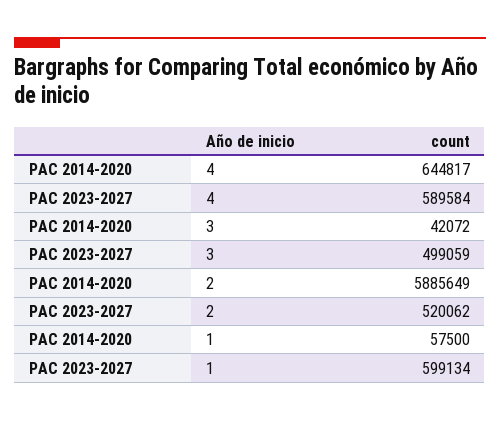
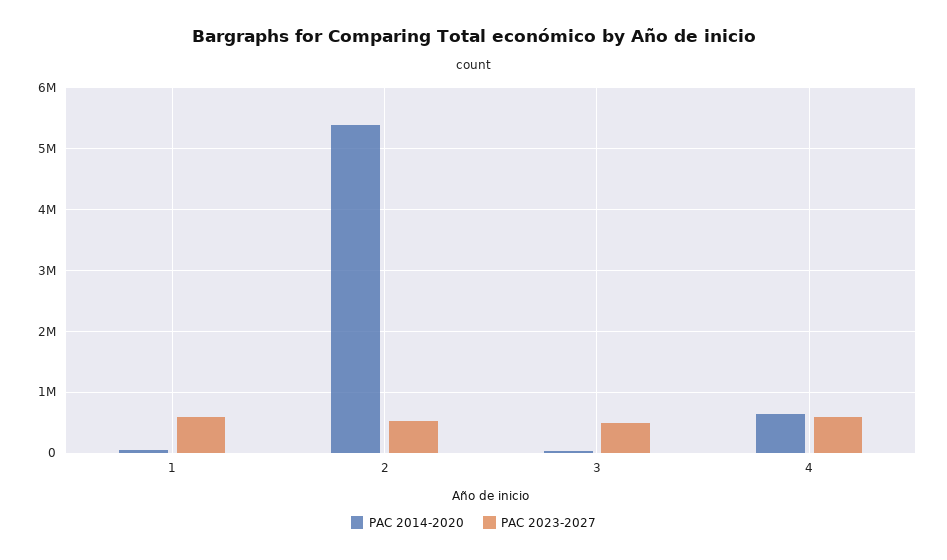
PAC 2014-2020, 2: 5885649 -> 5400000

